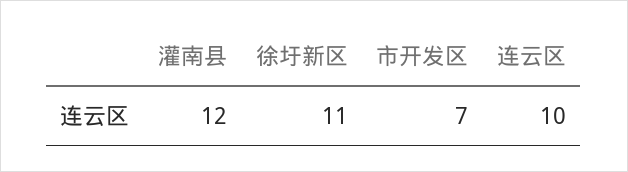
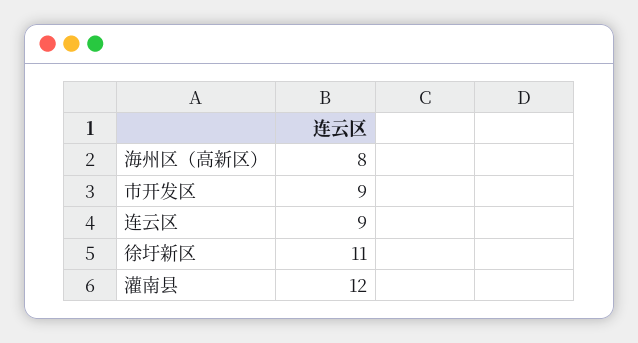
市开发区: 7 -> 9
连云区: 10 -> 9
海州区（高新区）: none -> 8

